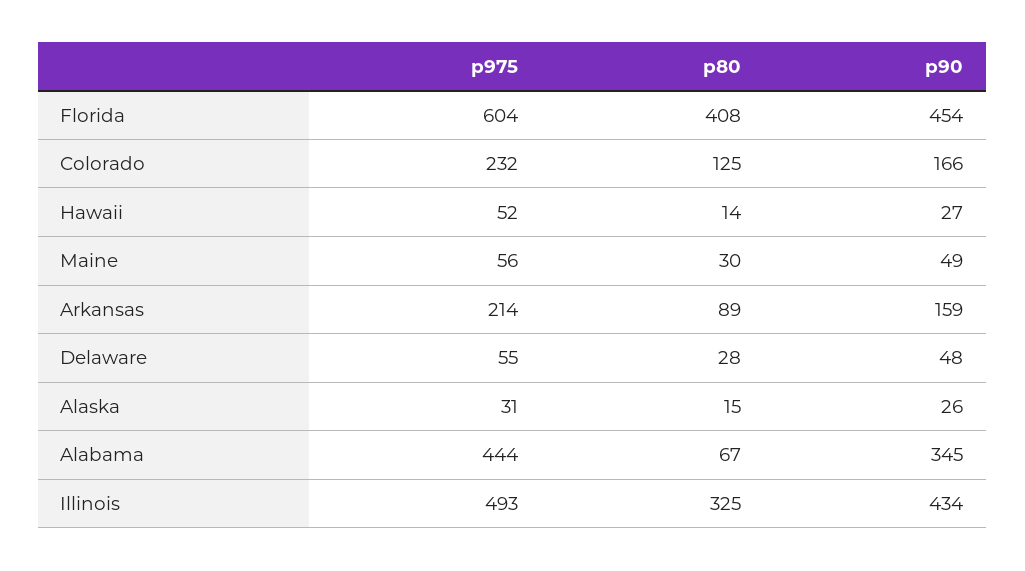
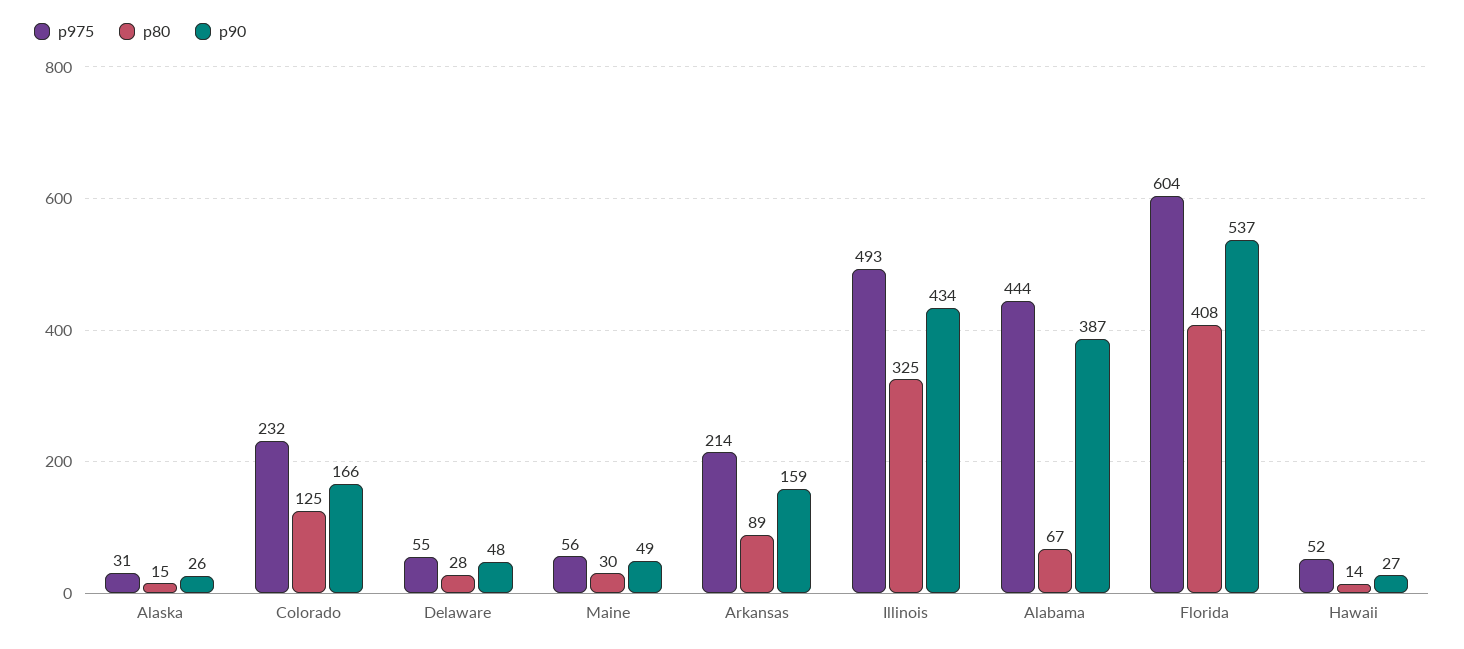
p90, Florida: 454 -> 537
p90, Alabama: 345 -> 387

